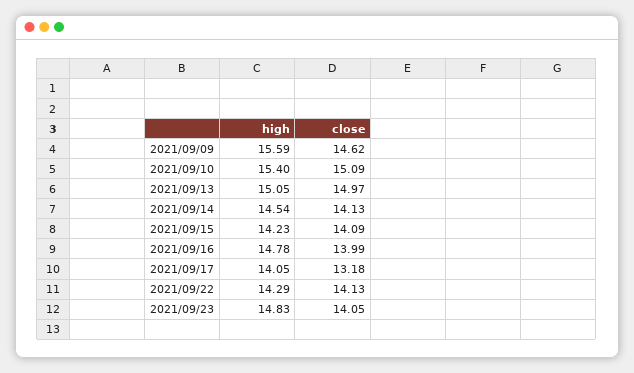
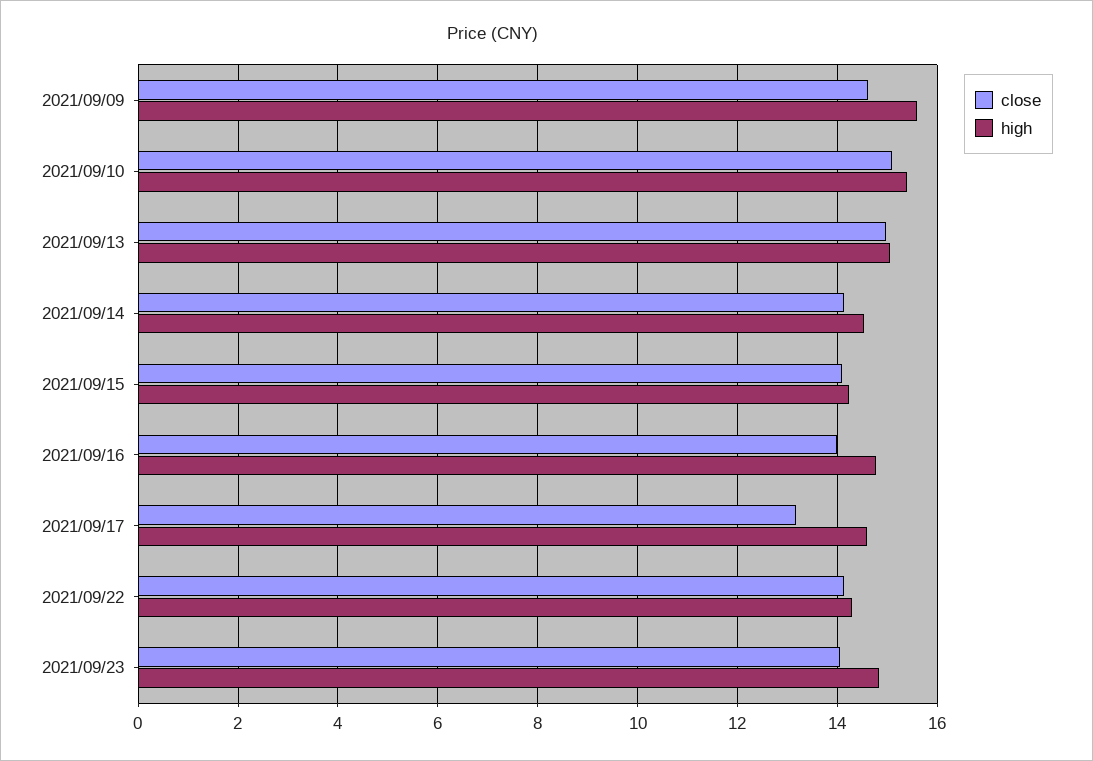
high, 2021/09/17: 14.05 -> 14.6

